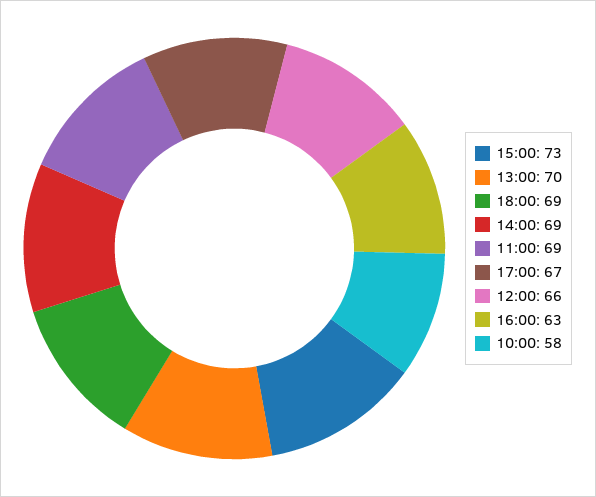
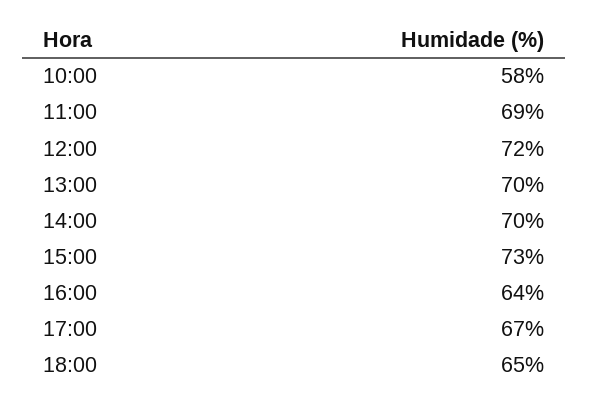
18:00: 69 -> 65
14:00: 69 -> 70
12:00: 66 -> 72
16:00: 63 -> 64

